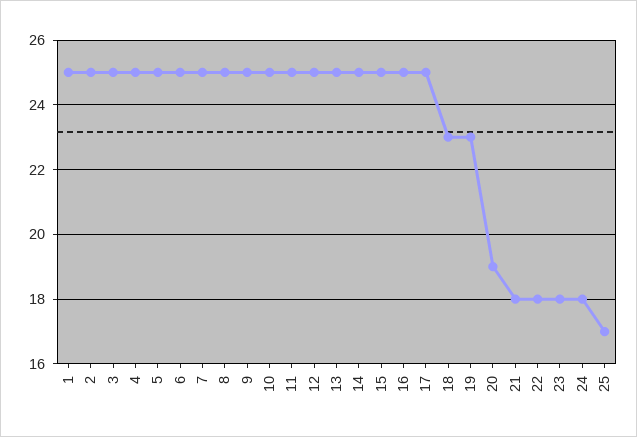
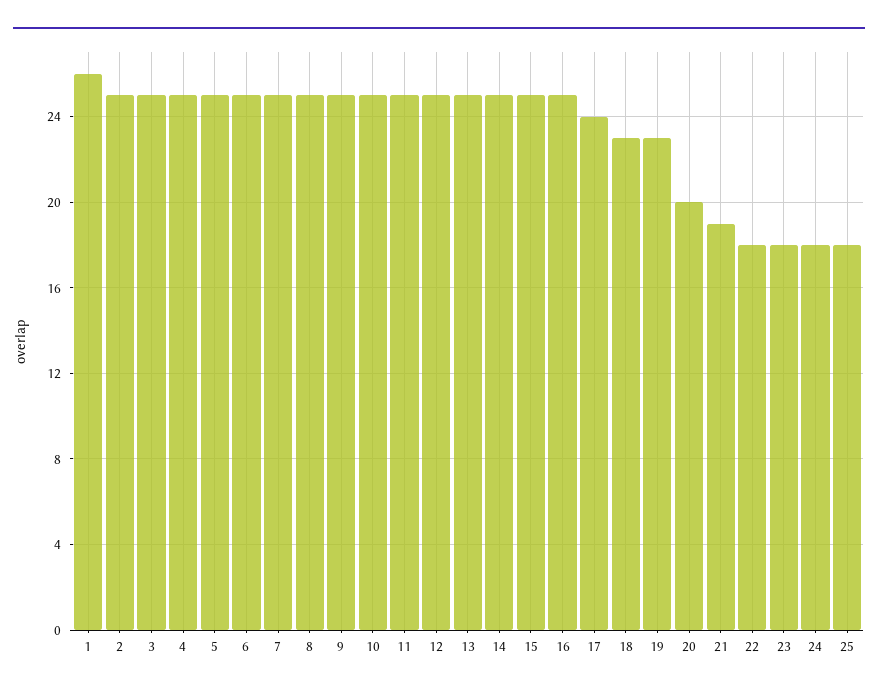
1: 25 -> 26
17: 25 -> 24
20: 19 -> 20
21: 18 -> 19
25: 17 -> 18

